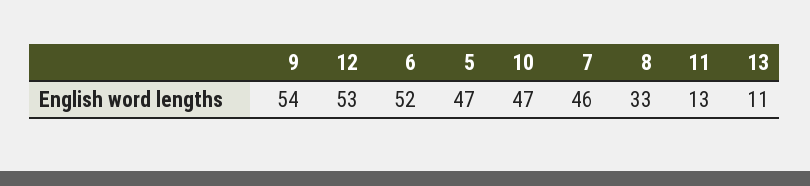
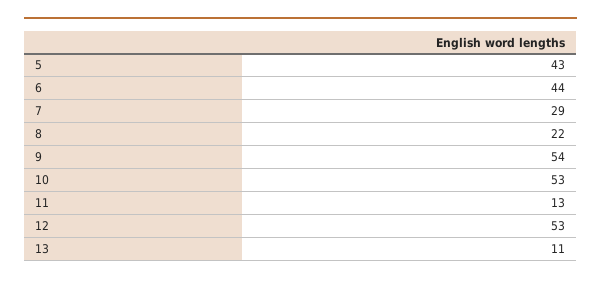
6: 52 -> 44
5: 47 -> 43
10: 47 -> 53
7: 46 -> 29
8: 33 -> 22

